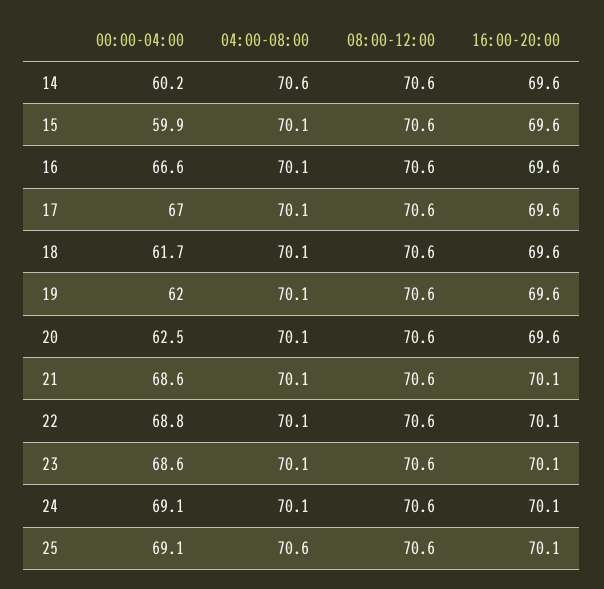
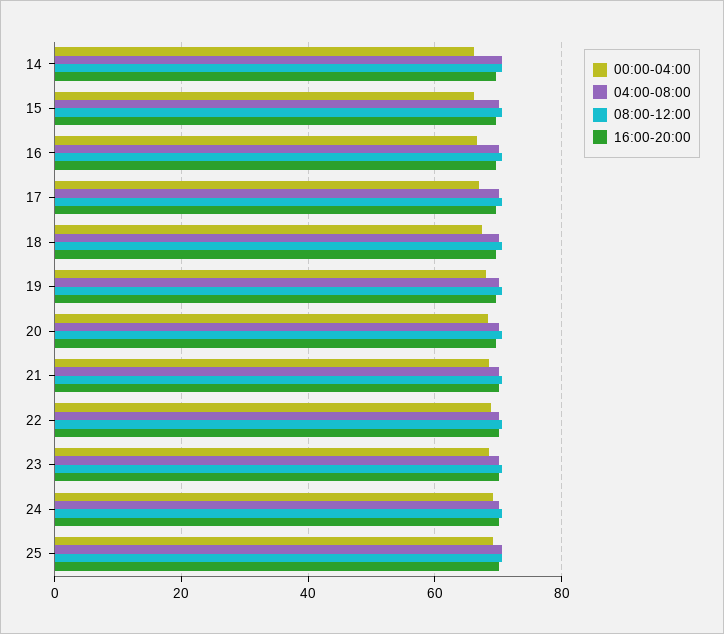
00:00-04:00, 14: 60.2 -> 66
00:00-04:00, 15: 59.9 -> 66
00:00-04:00, 18: 61.7 -> 68
00:00-04:00, 19: 62 -> 68
00:00-04:00, 20: 62.5 -> 68

